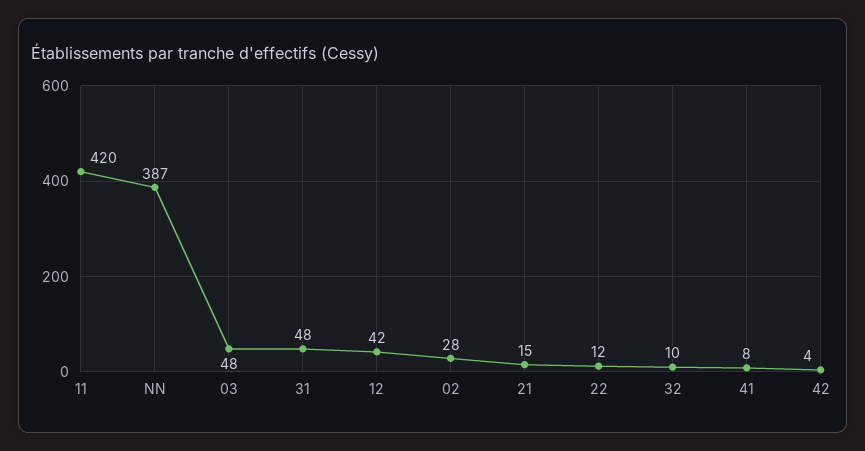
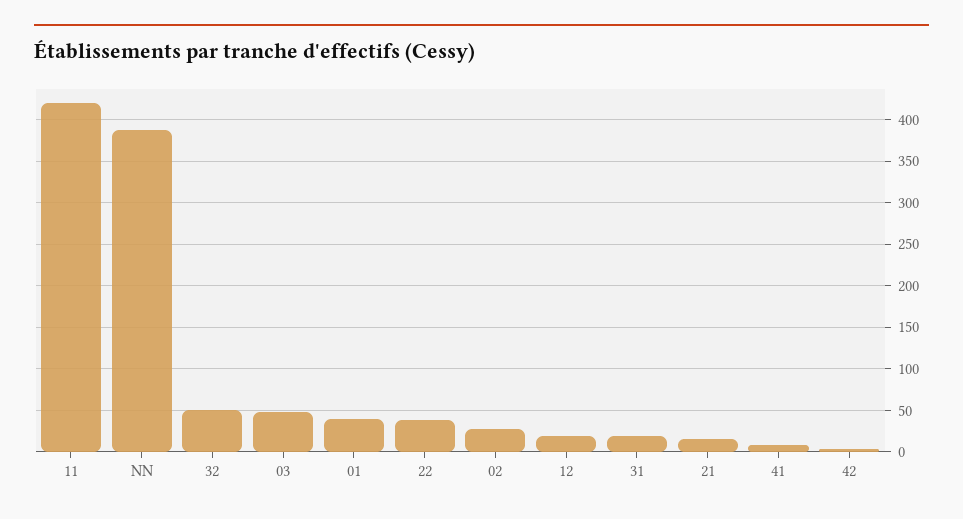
31: 48 -> 20
12: 42 -> 20
22: 12 -> 40
32: 10 -> 50
01: none -> 40

